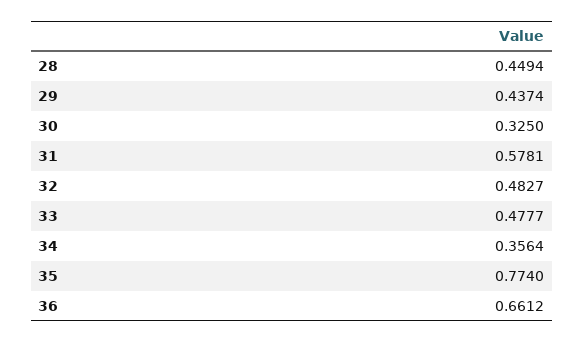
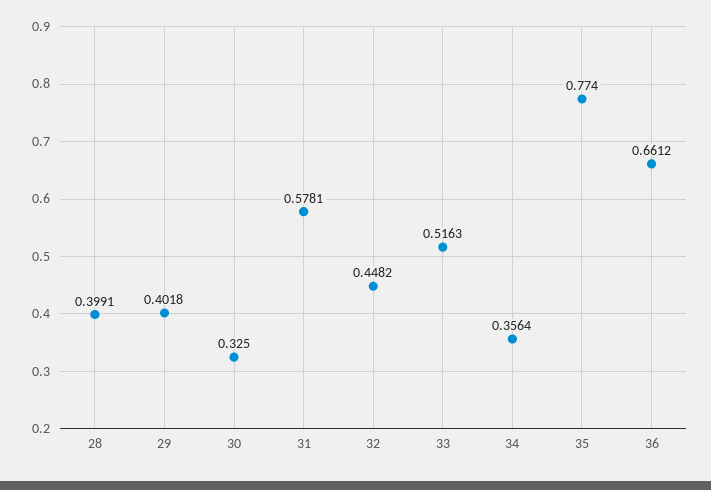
28: 0.4494 -> 0.3991
29: 0.4374 -> 0.4018
32: 0.4827 -> 0.4482
33: 0.4777 -> 0.5163

